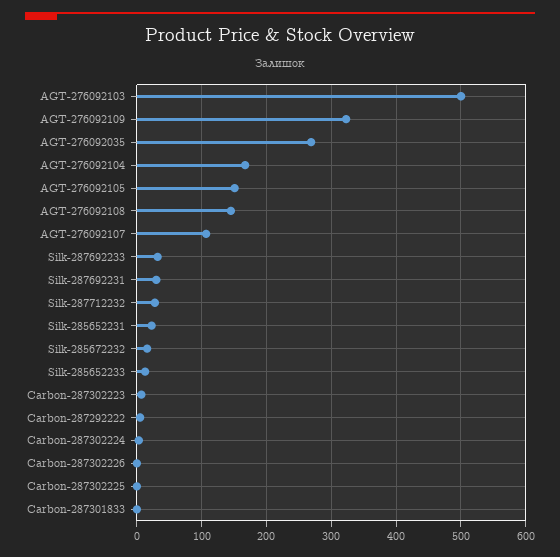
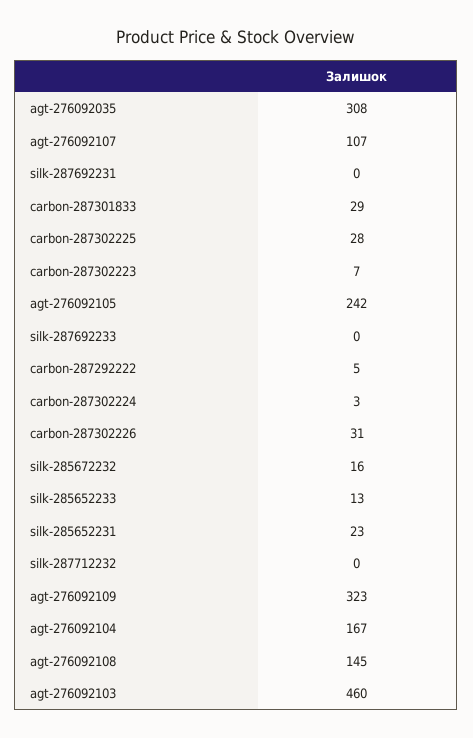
AGT-276092103: 500 -> 460
AGT-276092035: 270 -> 308
AGT-276092105: 150 -> 242
Silk-287692233: 30 -> 0
Silk-287692231: 30 -> 0
Silk-287712232: 30 -> 0
Carbon-287302226: 0 -> 31
Carbon-287302225: 0 -> 28
Carbon-287301833: 0 -> 29

